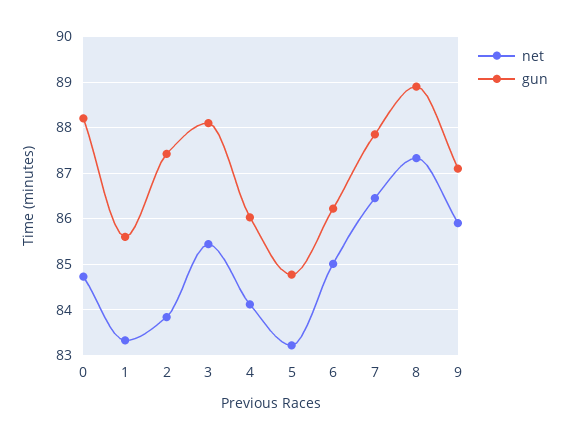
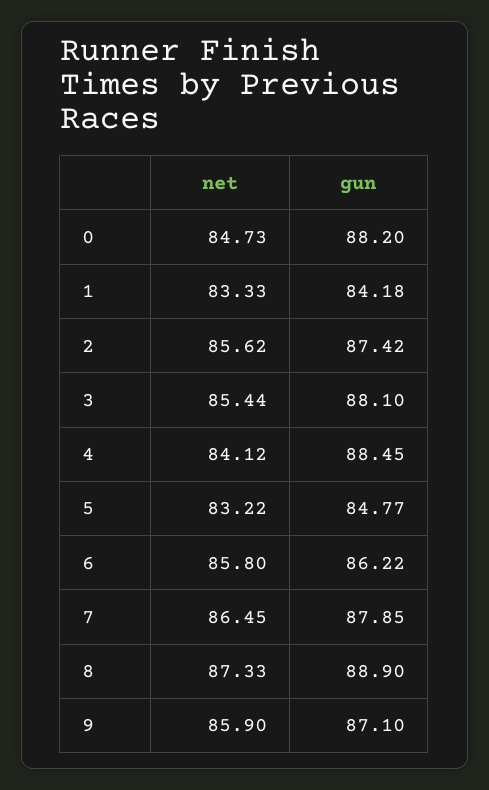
gun, 1: 85.6 -> 84.18
net, 2: 83.8 -> 85.62
gun, 4: 86 -> 88.45
net, 6: 85 -> 85.8

